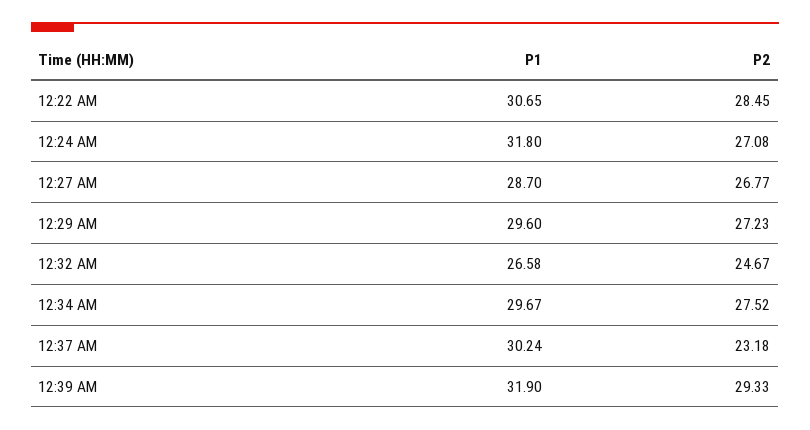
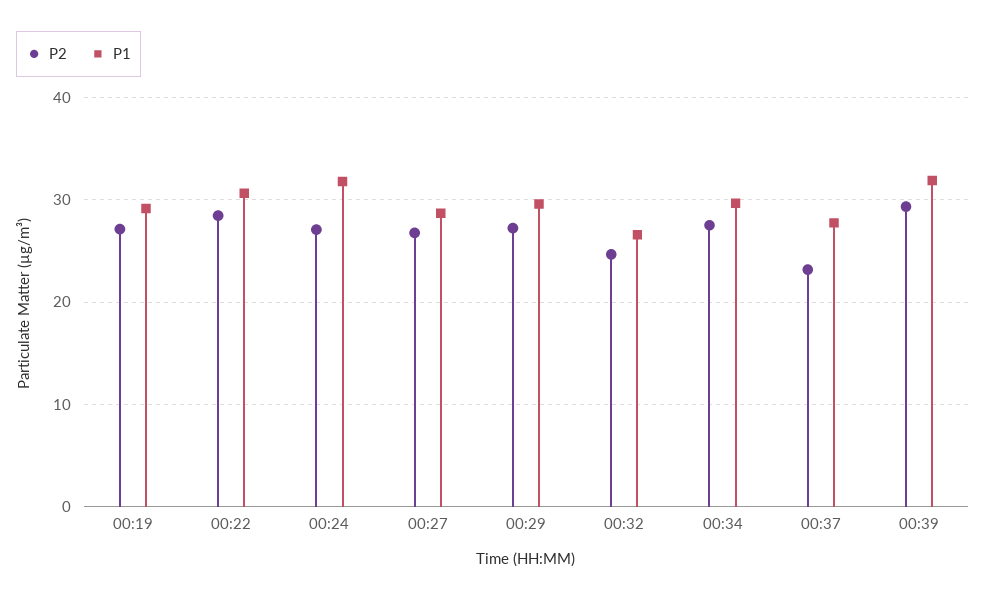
P1, 12:37 AM: 30.24 -> 28
P2, 00:19: none -> 27
P1, 00:19: none -> 29

